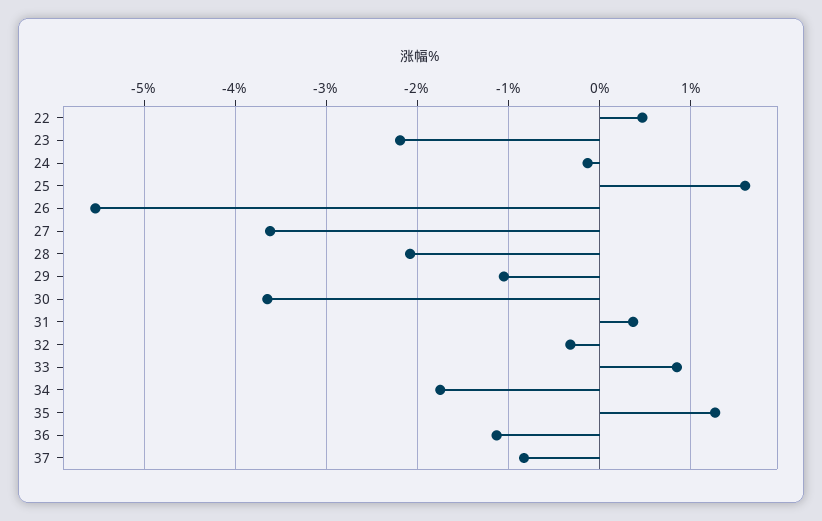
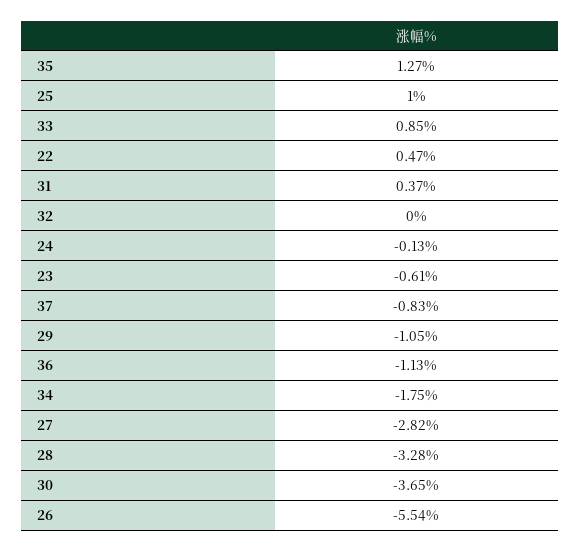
23: -2.2 -> -0.61
25: 1.6 -> 1
27: -3.6 -> -2.82
28: -2.1 -> -3.28
32: -0.3 -> 0

